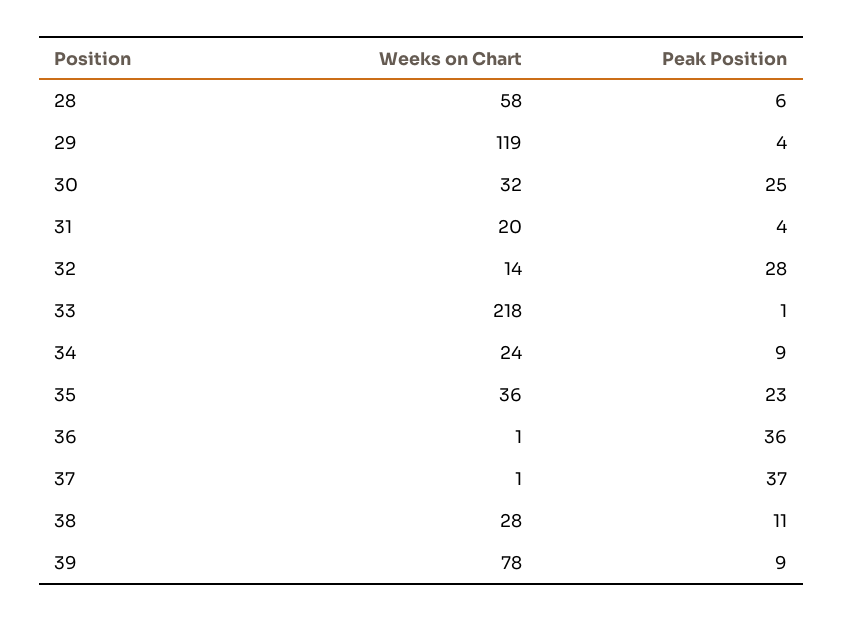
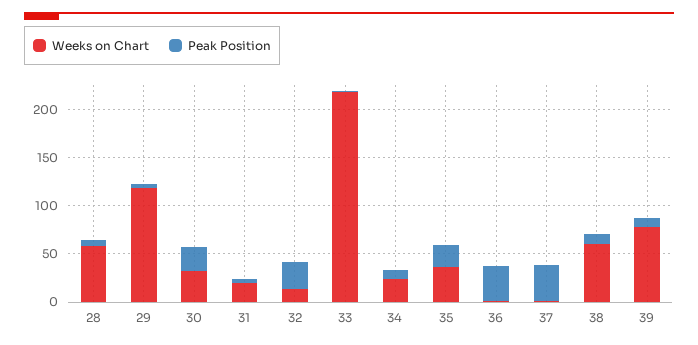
Weeks on Chart, 38: 28 -> 60

